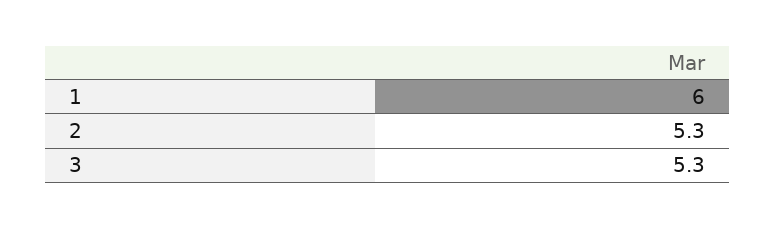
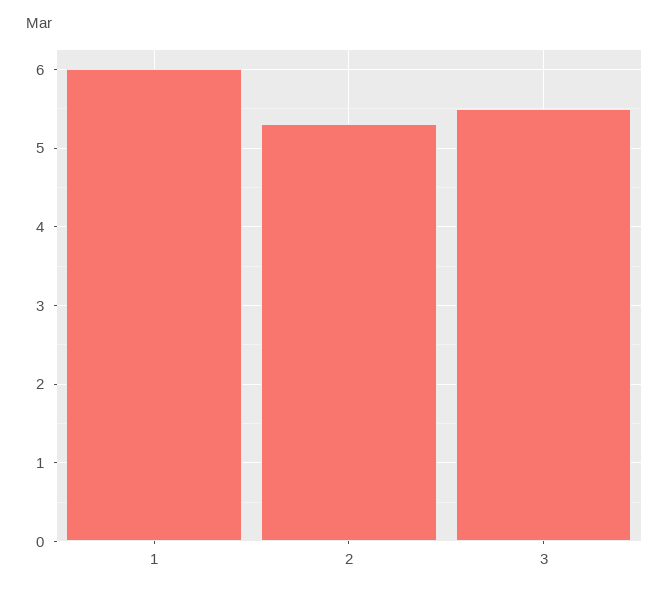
3: 5.3 -> 5.5

